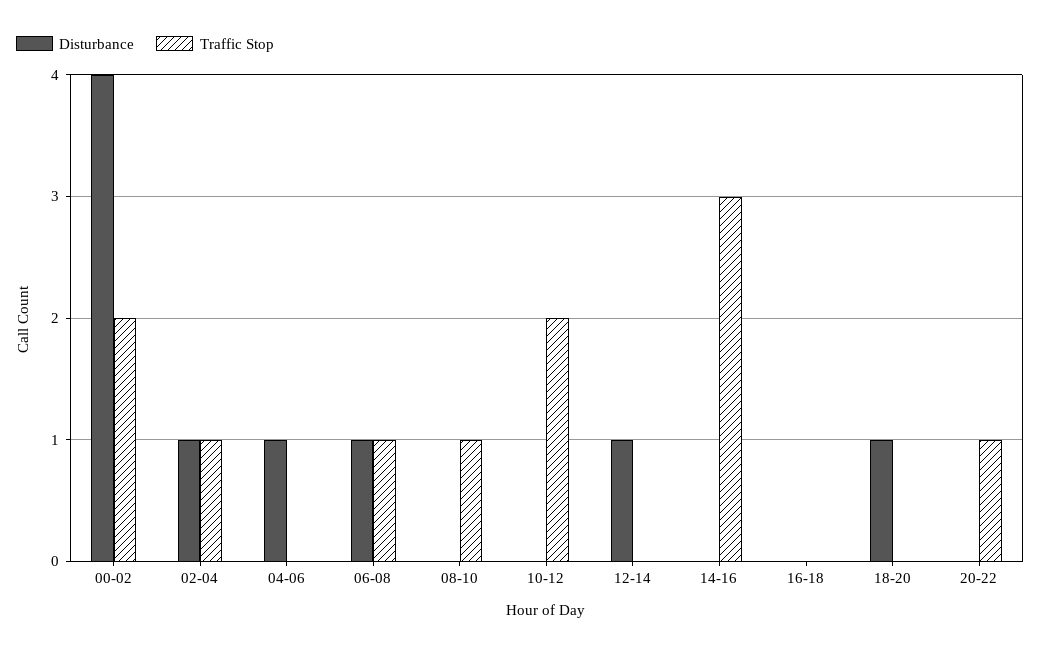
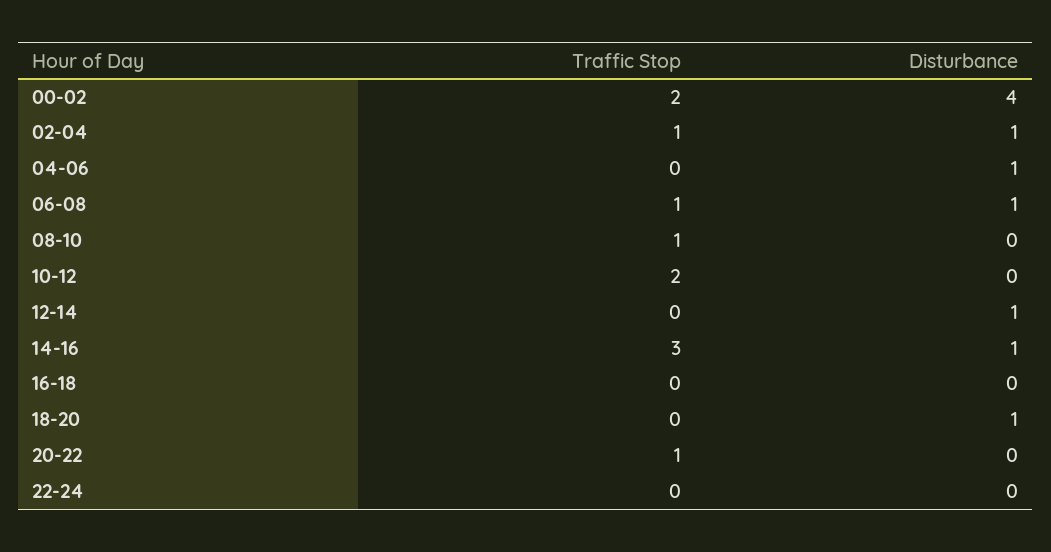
Disturbance, 14-16: 0 -> 1
Traffic Stop, 22-24: none -> 0
Disturbance, 22-24: none -> 0

